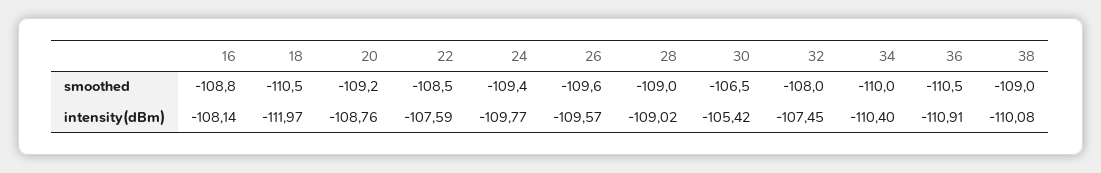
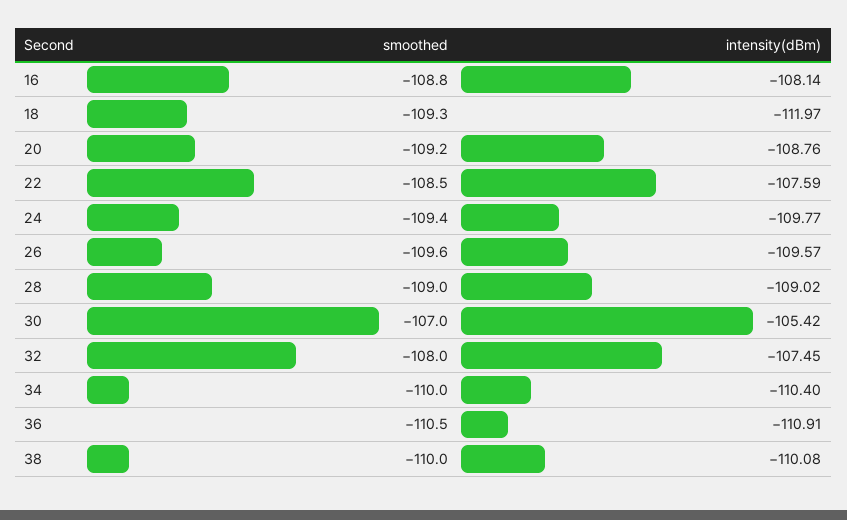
18, smoothed: -110.5 -> -109.3
30, smoothed: -106.5 -> -107
38, smoothed: -109 -> -110

